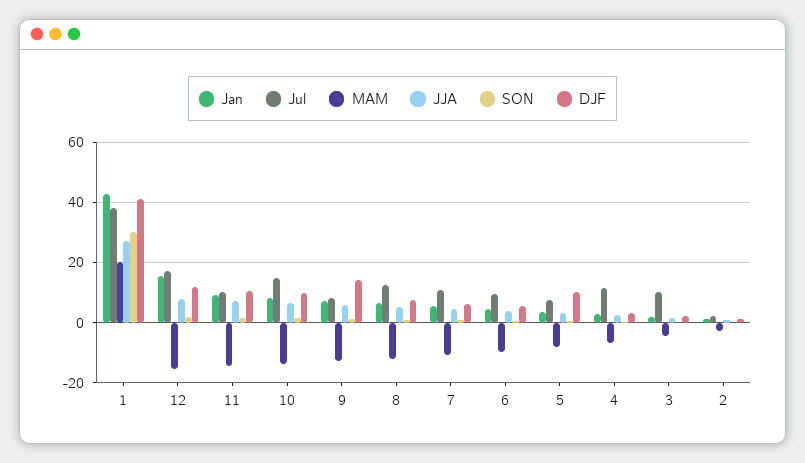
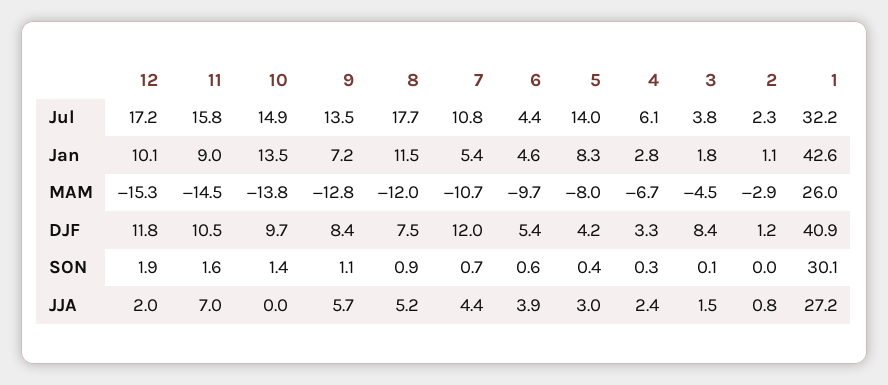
Jul, 1: 38 -> 32.2
MAM, 1: 20 -> 26
Jan, 12: 16 -> 10.1
JJA, 12: 8 -> 2
Jul, 11: 10 -> 15.8
Jan, 10: 8 -> 13.5
JJA, 10: 6 -> 0
Jul, 9: 8 -> 13.5
DJF, 9: 14 -> 8.4
Jan, 8: 6 -> 11.5
Jul, 8: 12 -> 17.7
DJF, 7: 6 -> 12
Jul, 6: 10 -> 4.4
Jan, 5: 4 -> 8.3
Jul, 5: 8 -> 14
DJF, 5: 10 -> 4.2
Jul, 4: 12 -> 6.1
Jul, 3: 10 -> 3.8
DJF, 3: 2 -> 8.4

